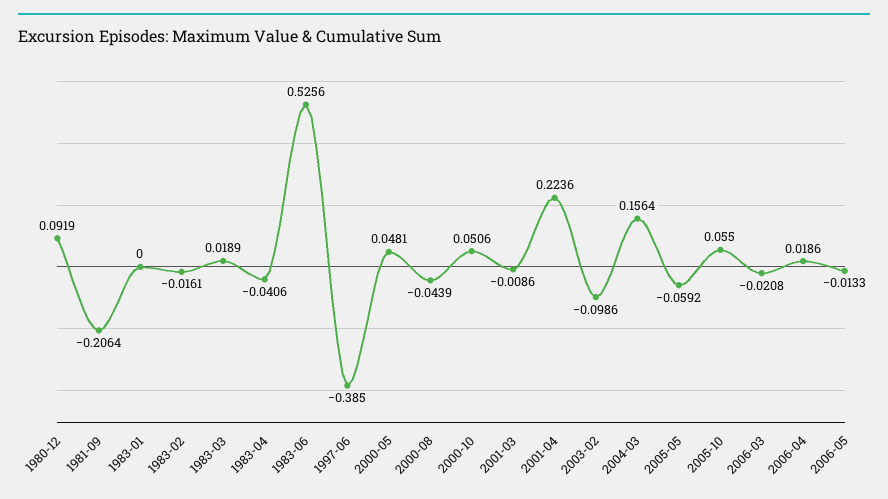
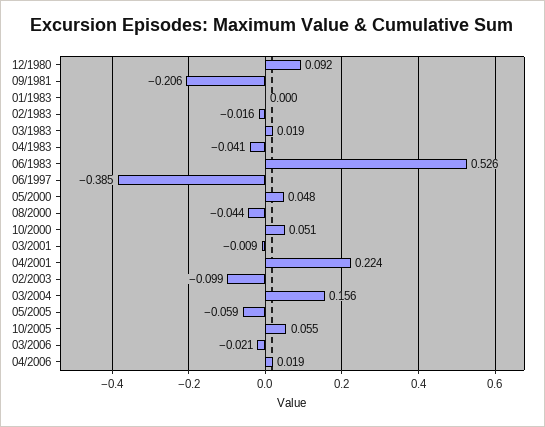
2006-05: -0.0133 -> none

